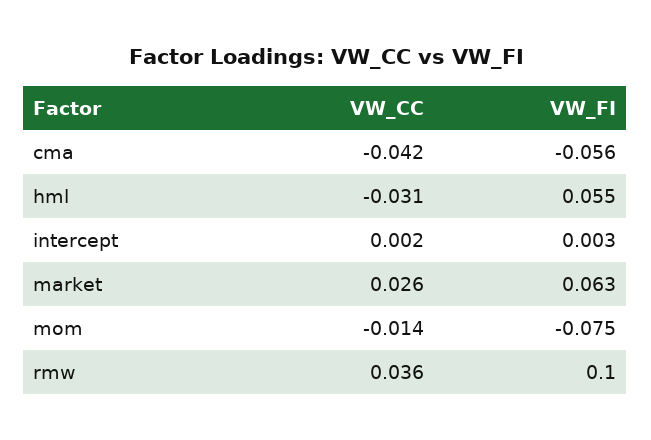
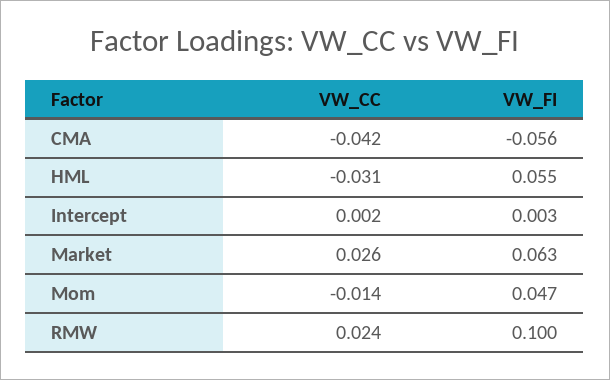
VW_FI, mom: -0.075 -> 0.047
VW_CC, rmw: 0.036 -> 0.024

